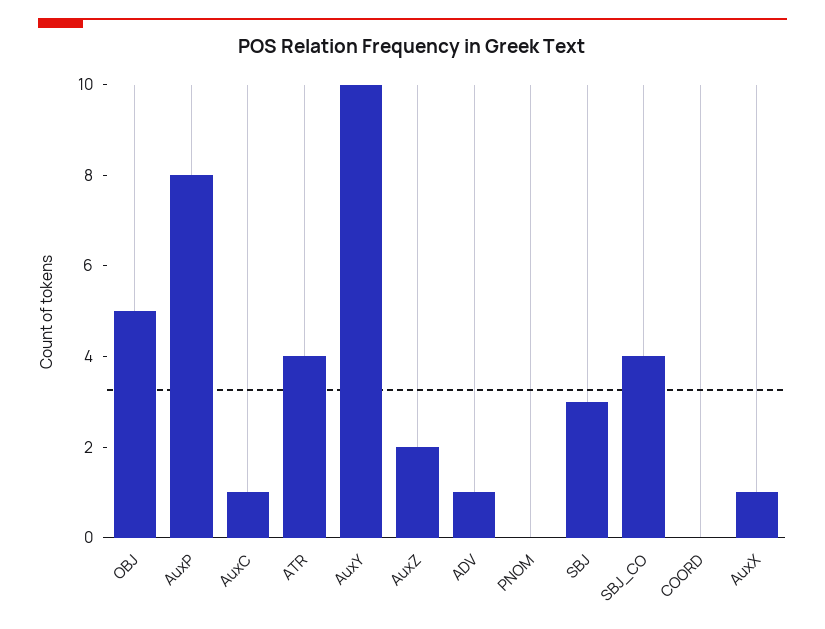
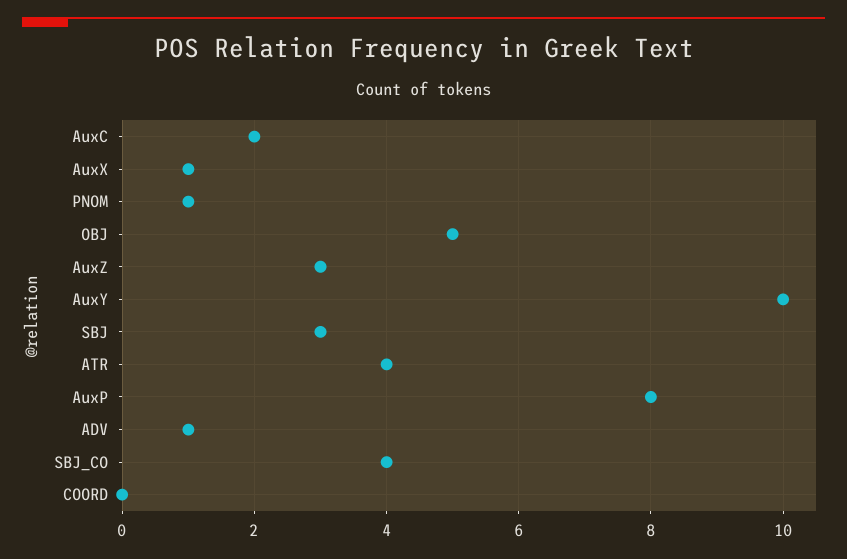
AuxC: 1 -> 2
AuxZ: 2 -> 3
PNOM: 0 -> 1

